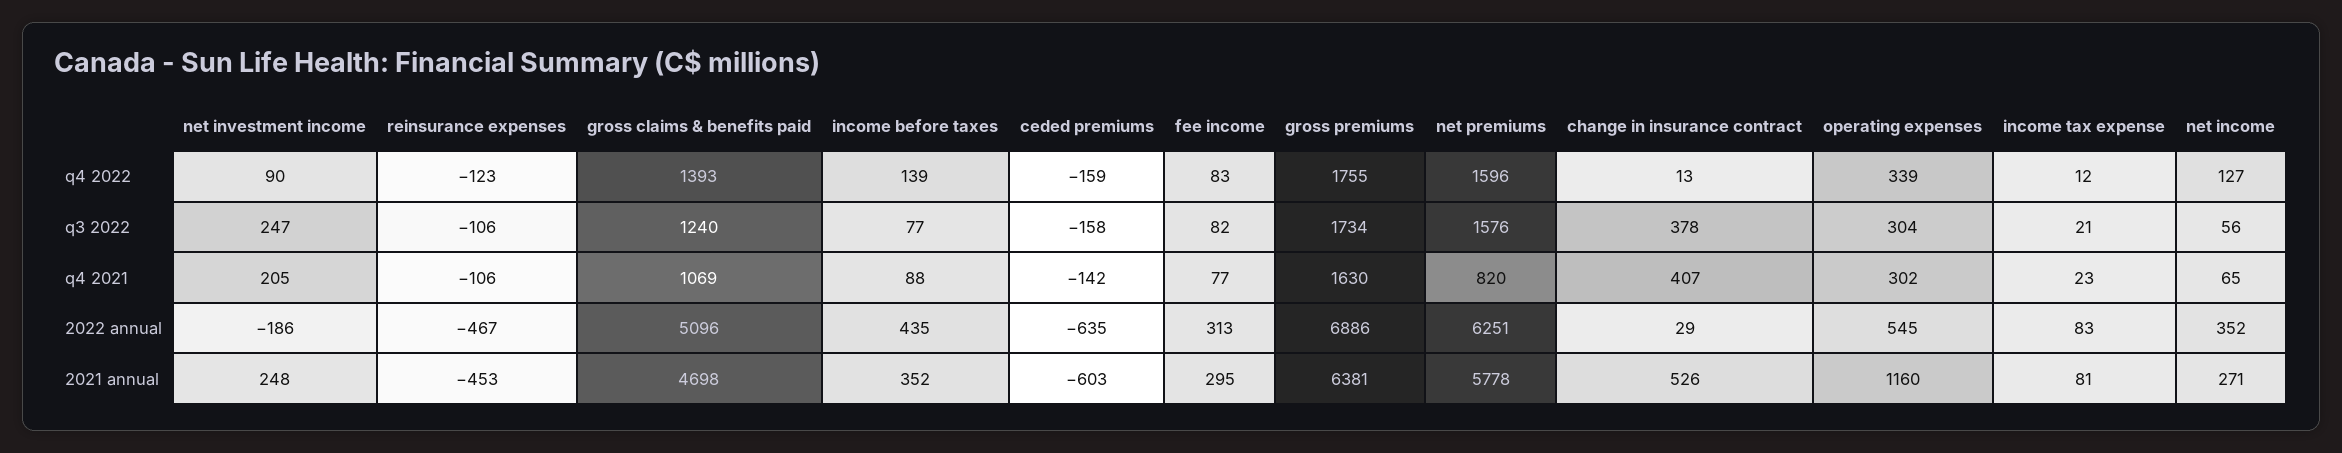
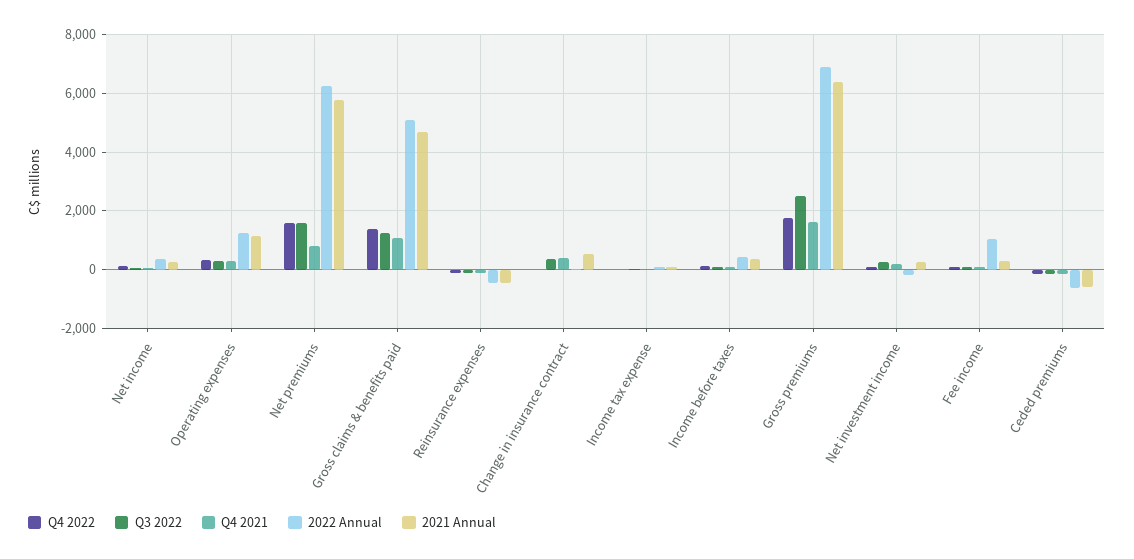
q3 2022, gross premiums: 1734 -> 2500
2022 annual, fee income: 313 -> 1000
2022 annual, operating expenses: 545 -> 1250

